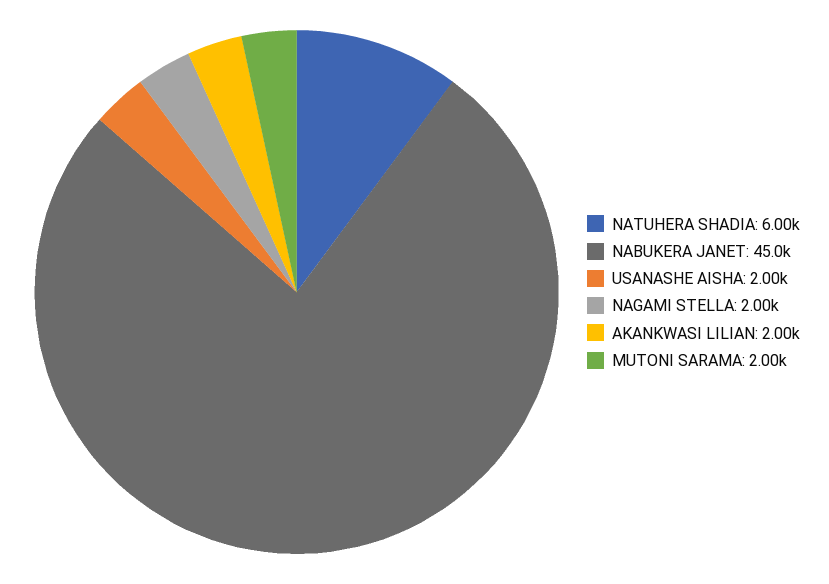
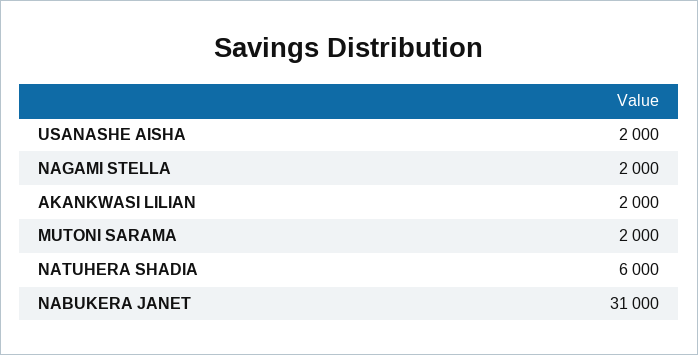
NABUKERA JANET: 45000 -> 31000

